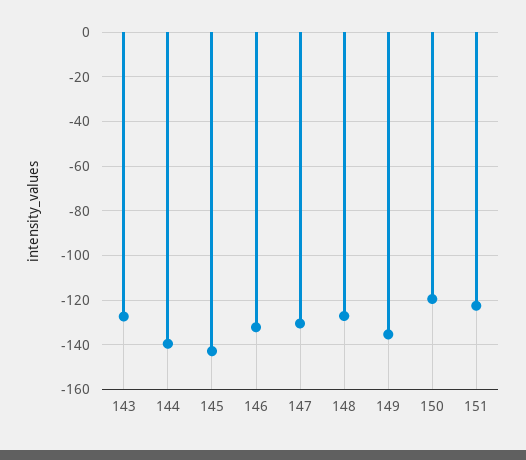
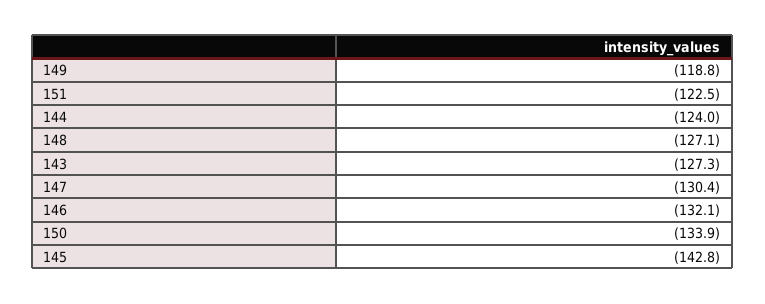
144: -140 -> -124
149: -135 -> -118.8
150: -120 -> -133.9

